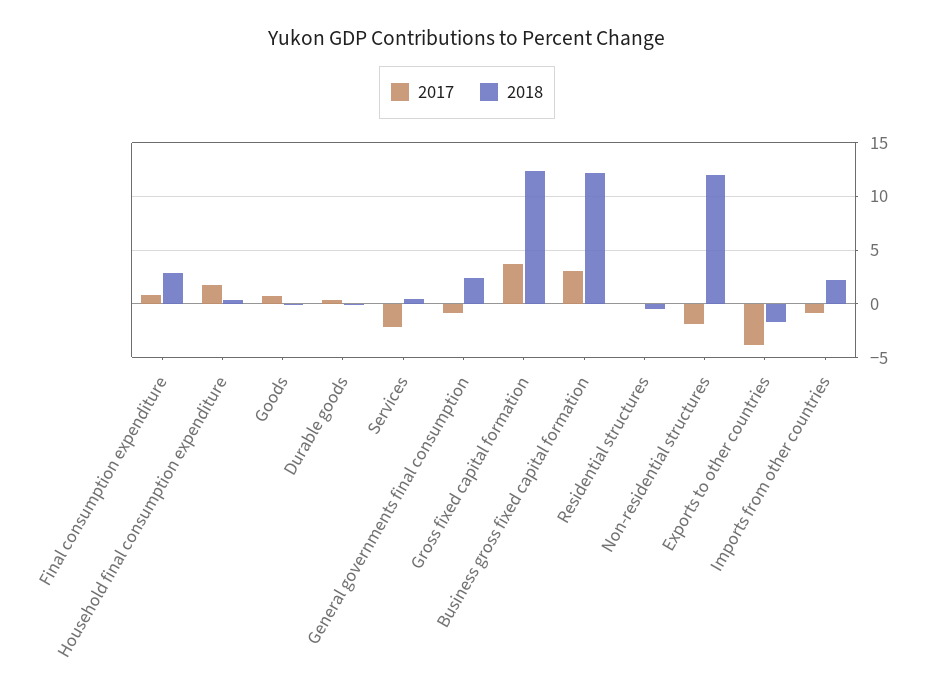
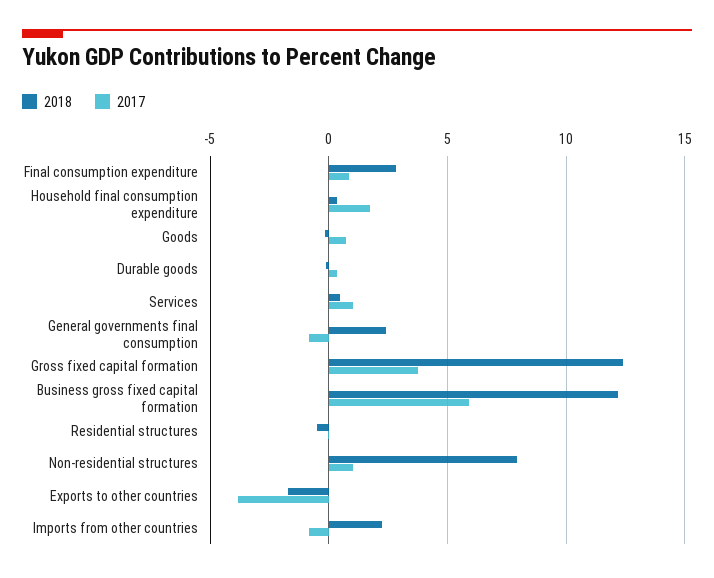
2017, Services: -2 -> 1
2017, Business gross fixed capital formation: 3 -> 6
2017, Non-residential structures: -2 -> 1
2018, Non-residential structures: 12 -> 8

